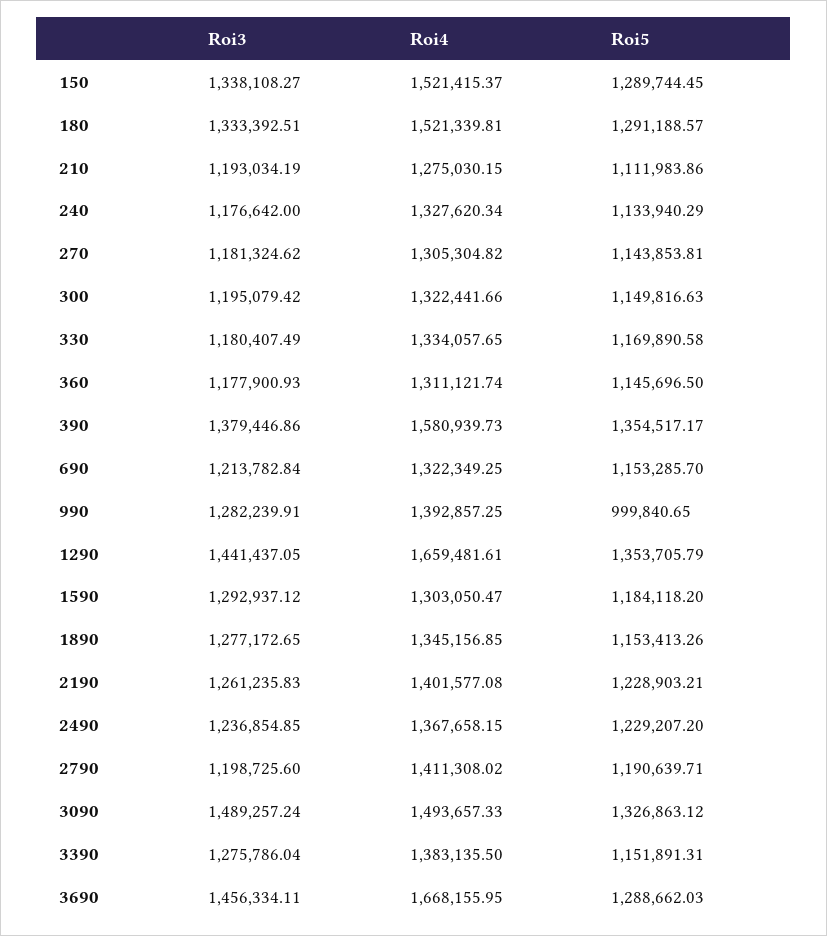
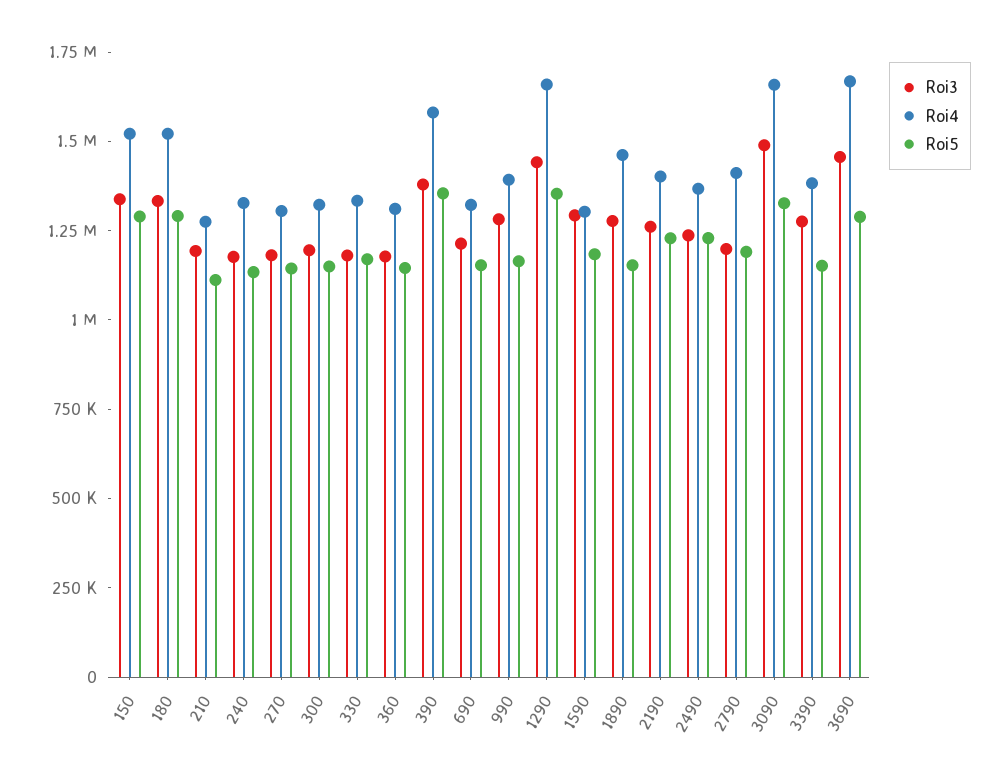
Roi5, 990: 999840.65 -> 1150000
Roi4, 1890: 1345156.85 -> 1450000
Roi4, 3090: 1493657.33 -> 1650000

